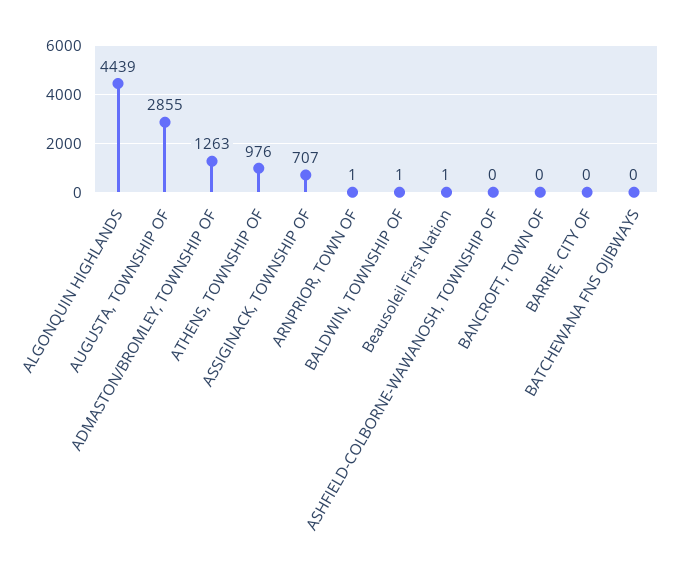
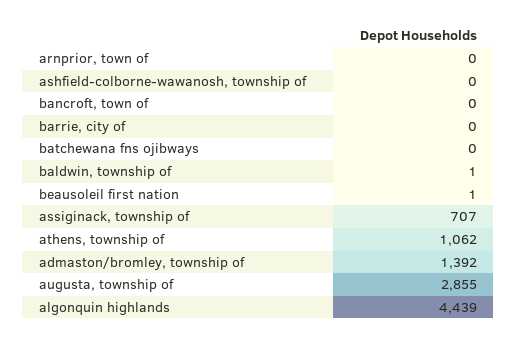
ADMASTON/BROMLEY, TOWNSHIP OF: 1263 -> 1392
ATHENS, TOWNSHIP OF: 976 -> 1062
ARNPRIOR, TOWN OF: 1 -> 0

